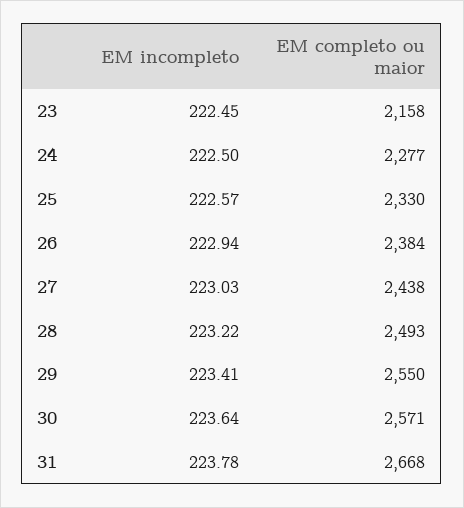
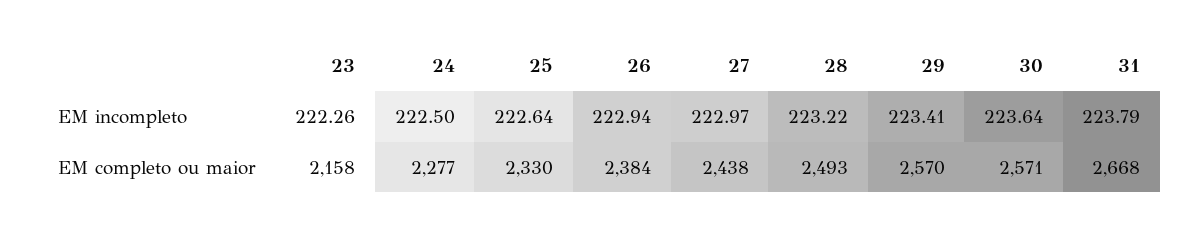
EM incompleto, 23: 222.45 -> 222.26
EM incompleto, 25: 222.57 -> 222.64
EM incompleto, 27: 223.03 -> 222.97
EM completo ou maior, 29: 2550 -> 2570
EM incompleto, 31: 223.78 -> 223.79

